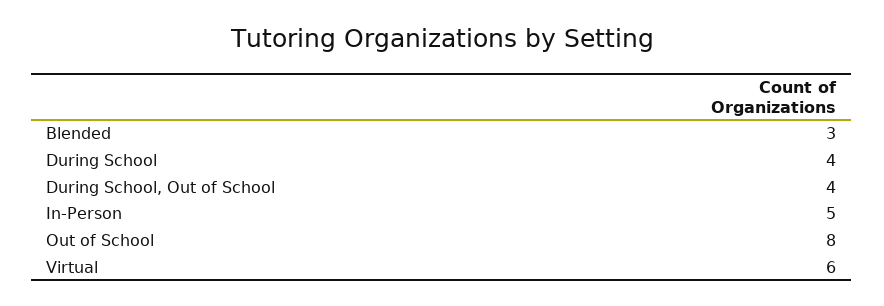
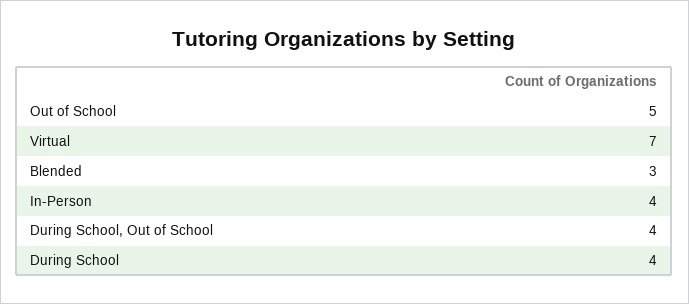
In-Person: 5 -> 4
Out of School: 8 -> 5
Virtual: 6 -> 7

